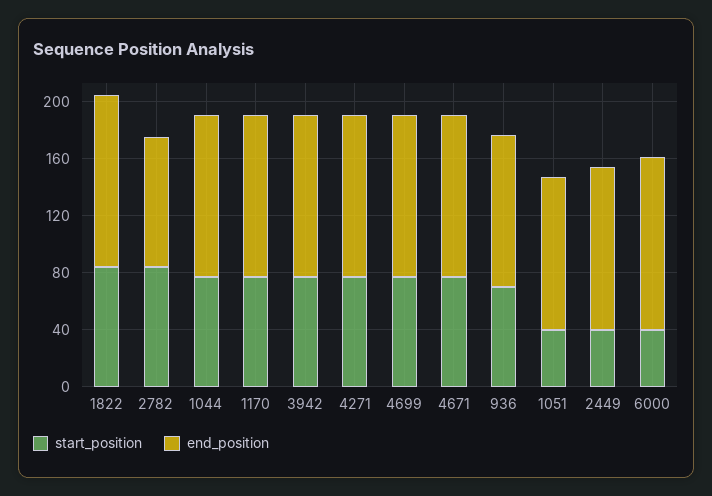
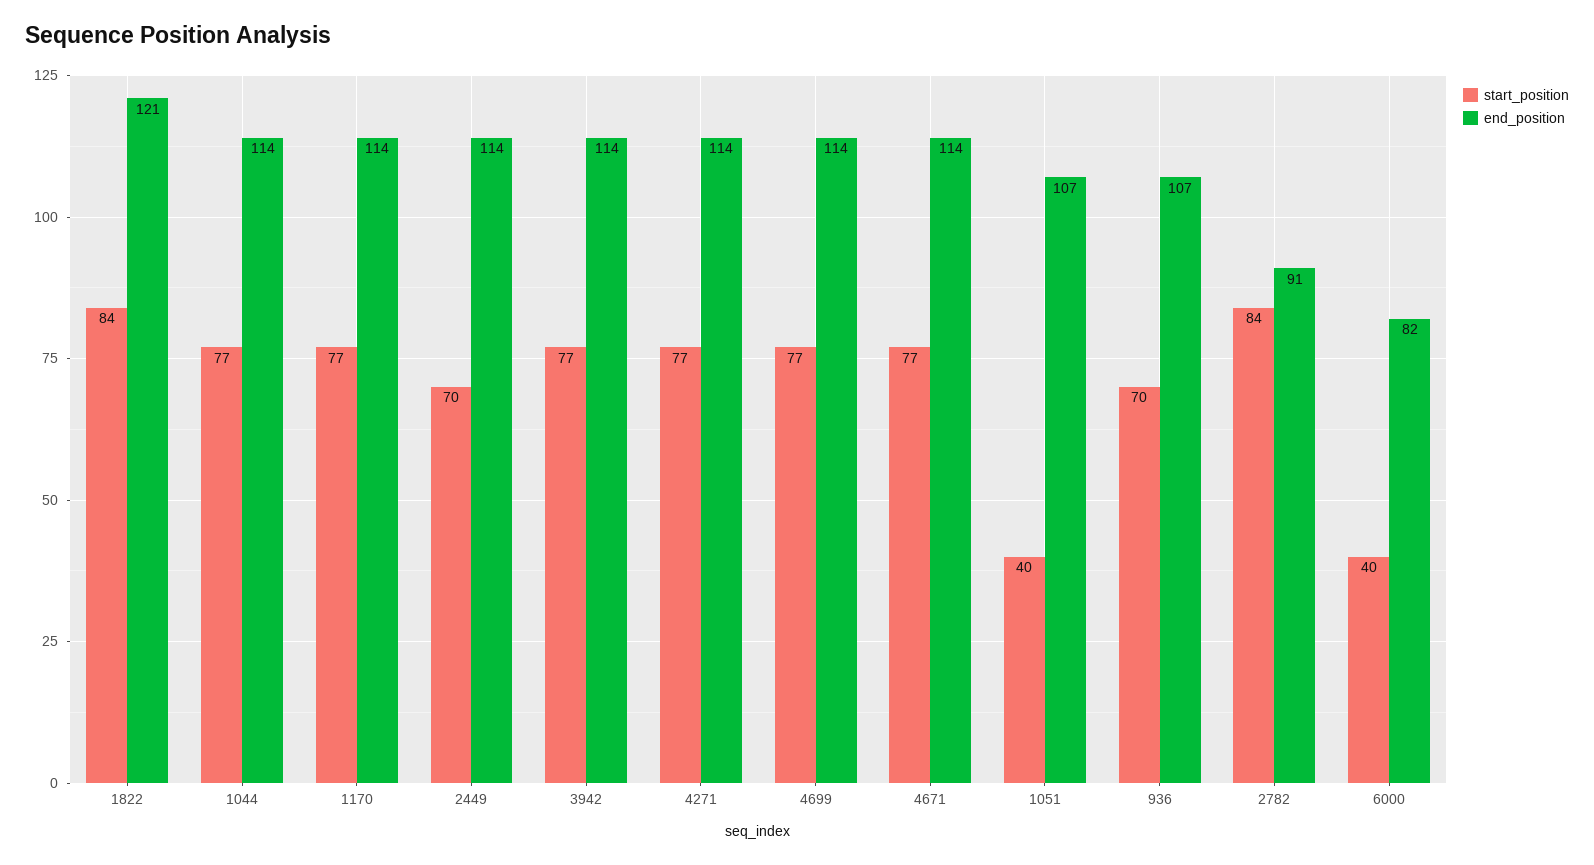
start_position, 2449: 40 -> 70
end_position, 6000: 120 -> 82

